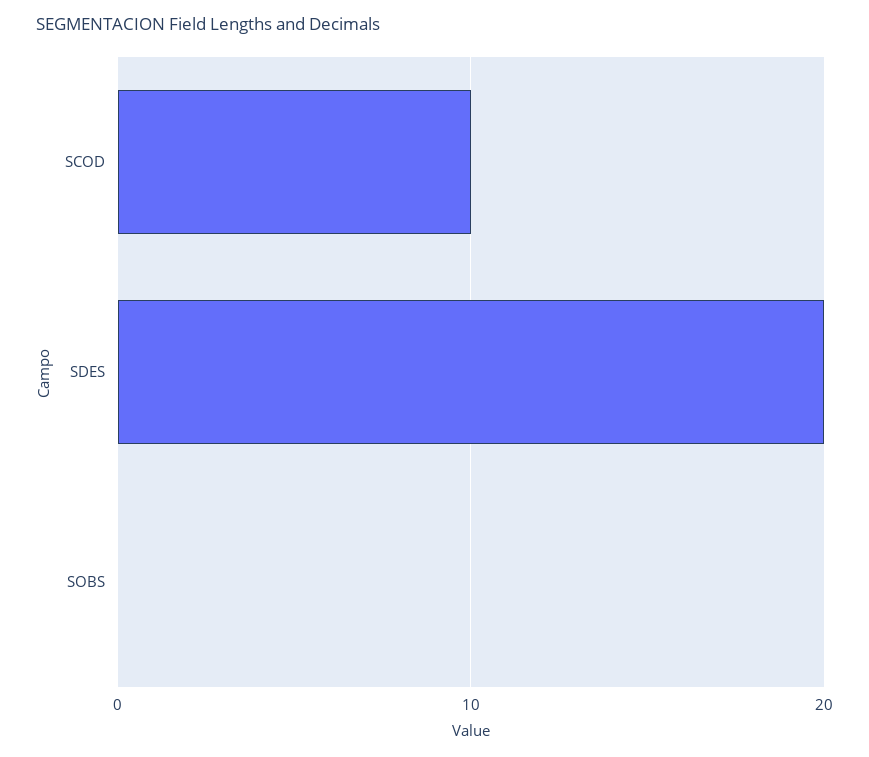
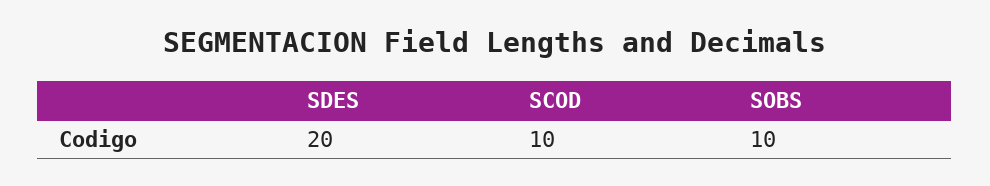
SOBS: 0 -> 10

